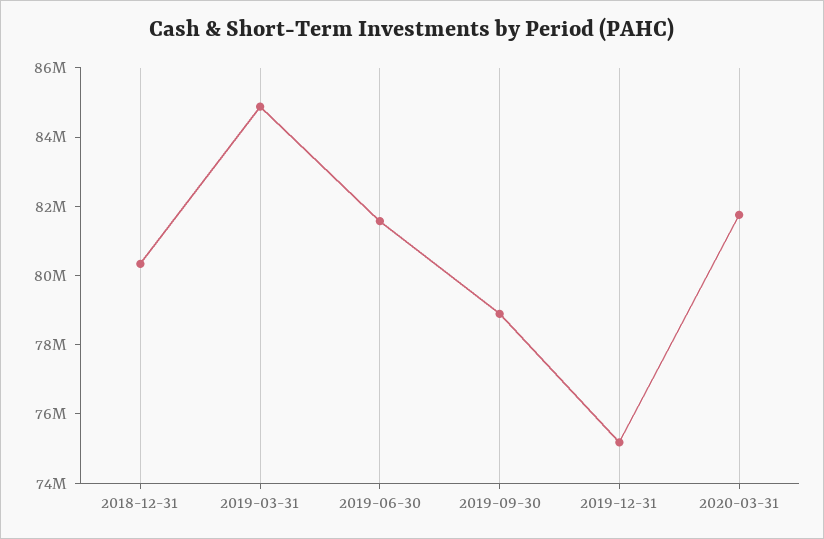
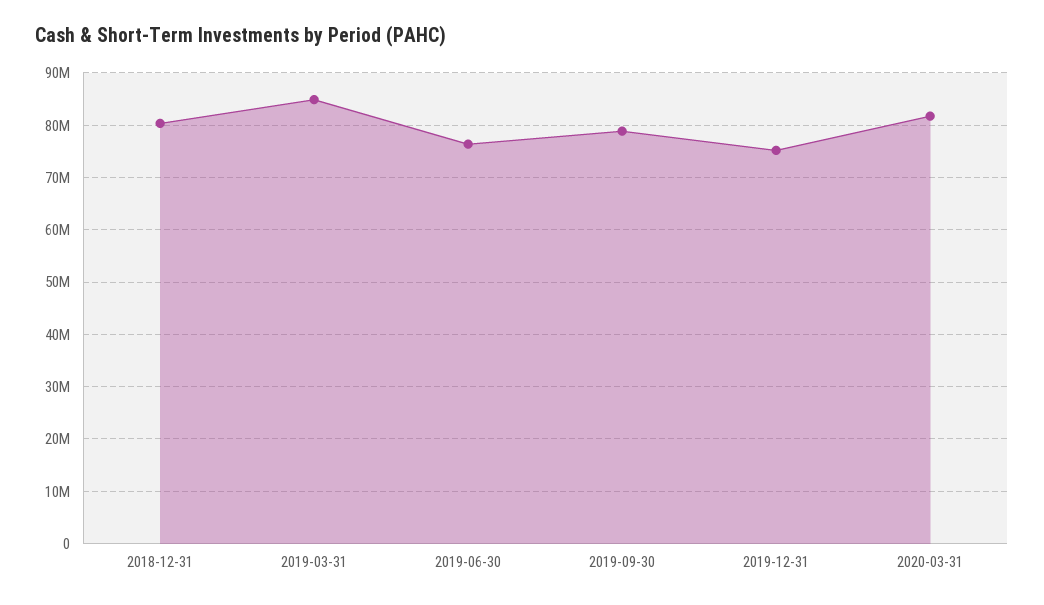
2019-06-30: 81500000 -> 76000000

